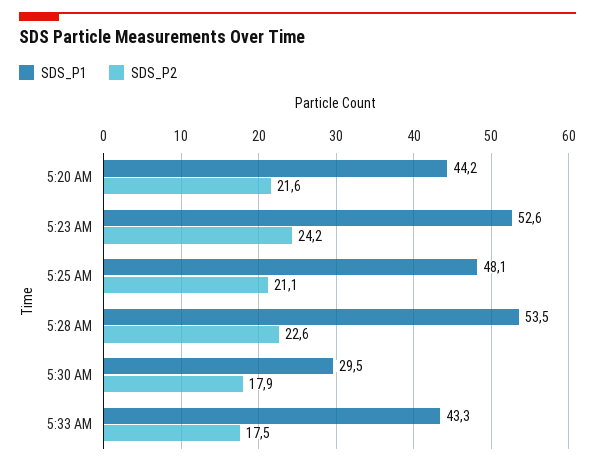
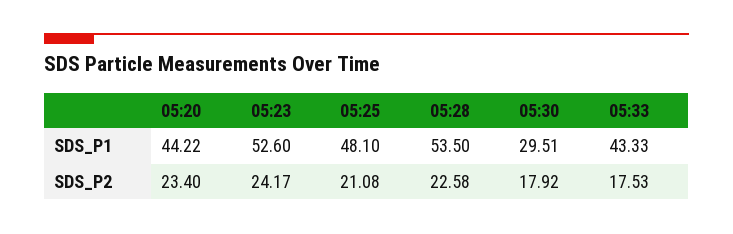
SDS_P2, 5:20 AM: 21.6 -> 23.4

